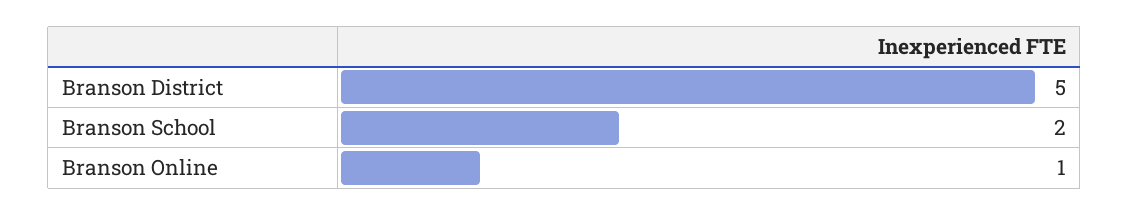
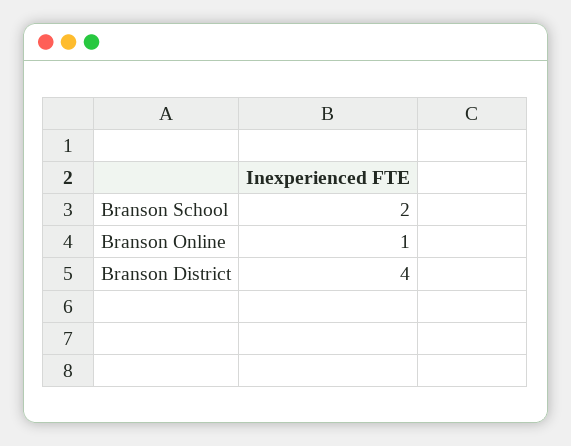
Branson District: 5 -> 4

